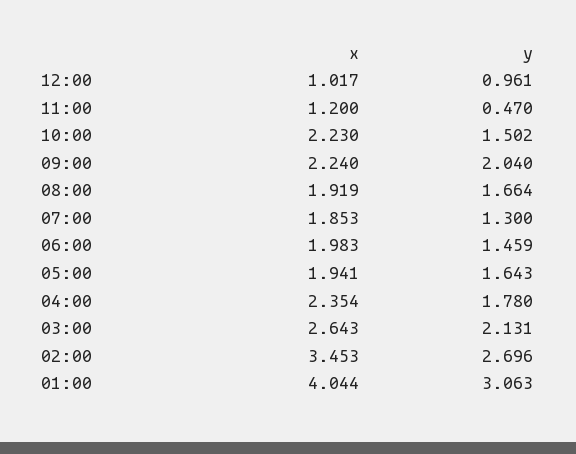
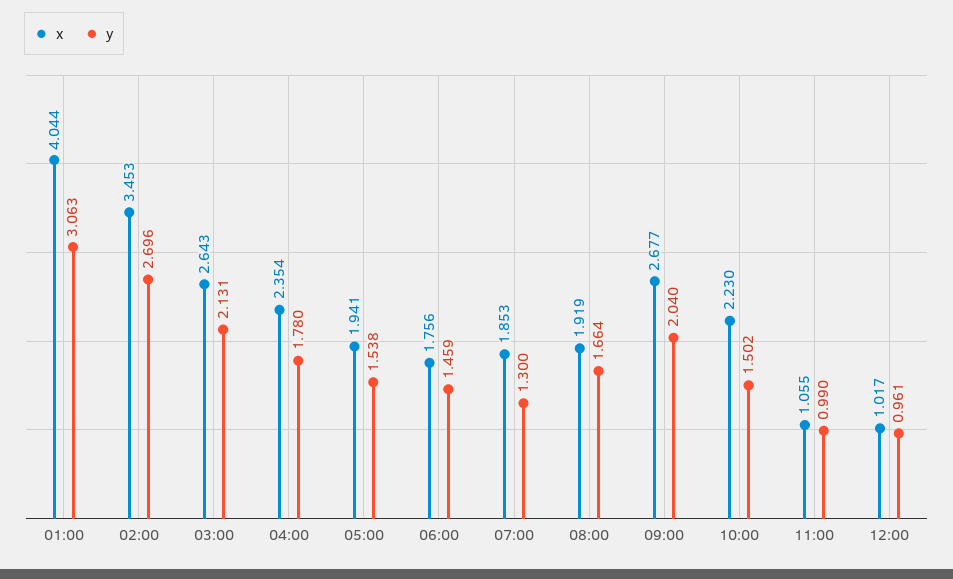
x, 11:00: 1.2 -> 1.055
y, 11:00: 0.47 -> 0.99
x, 09:00: 2.24 -> 2.677
x, 06:00: 1.983 -> 1.756
y, 05:00: 1.643 -> 1.538

